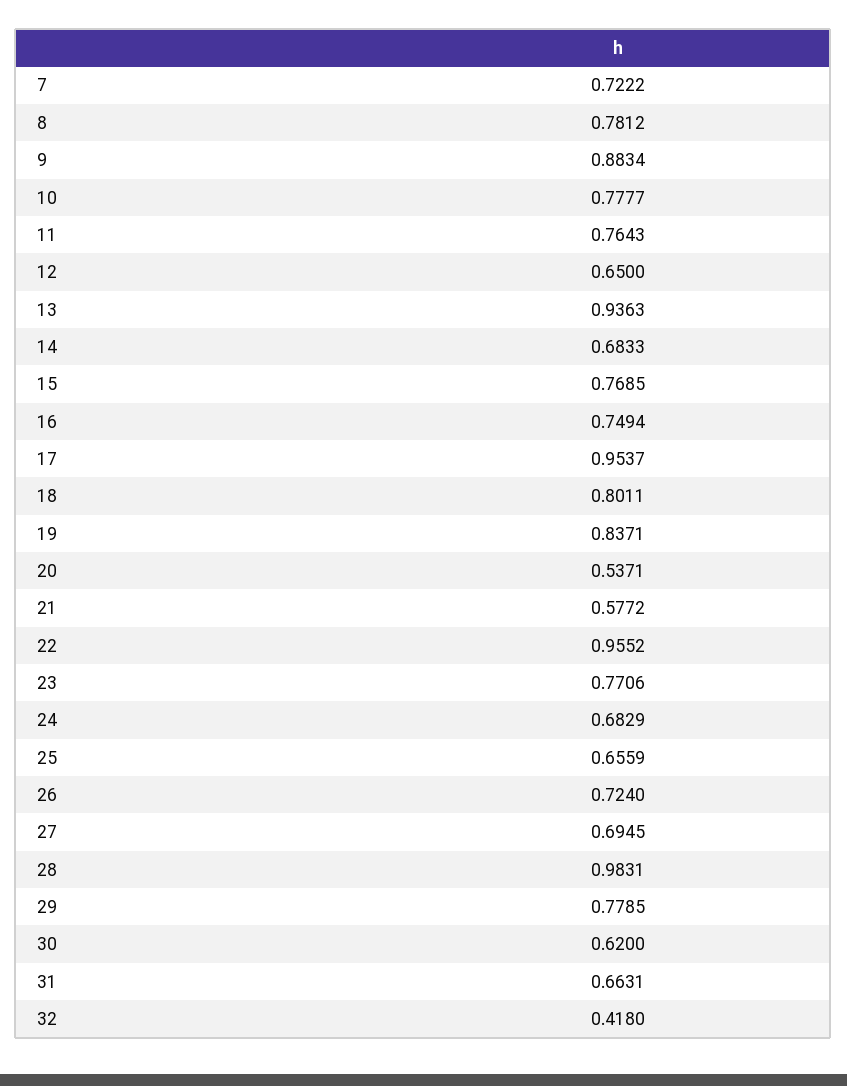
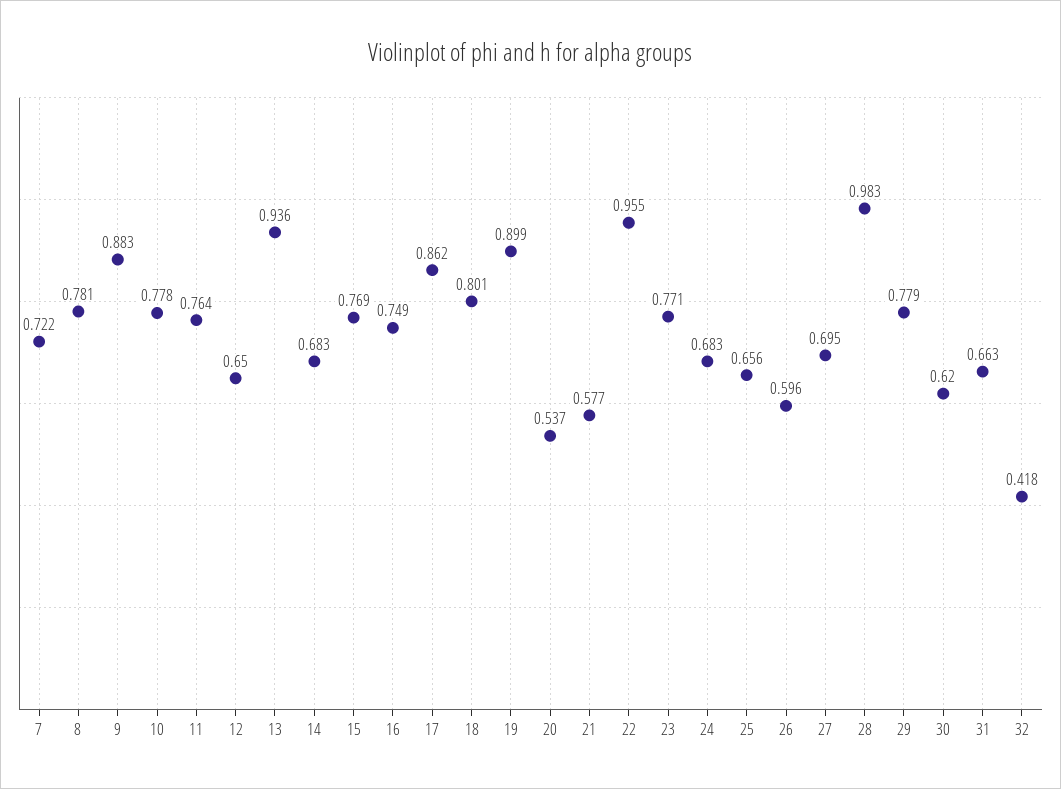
17: 0.9537 -> 0.862
19: 0.8371 -> 0.899
26: 0.724 -> 0.596

